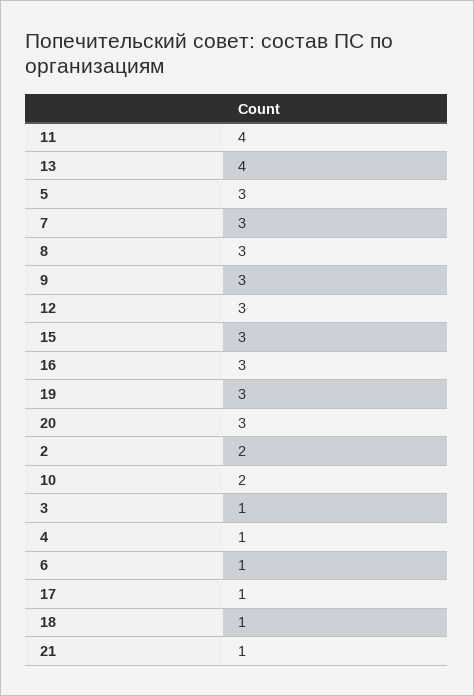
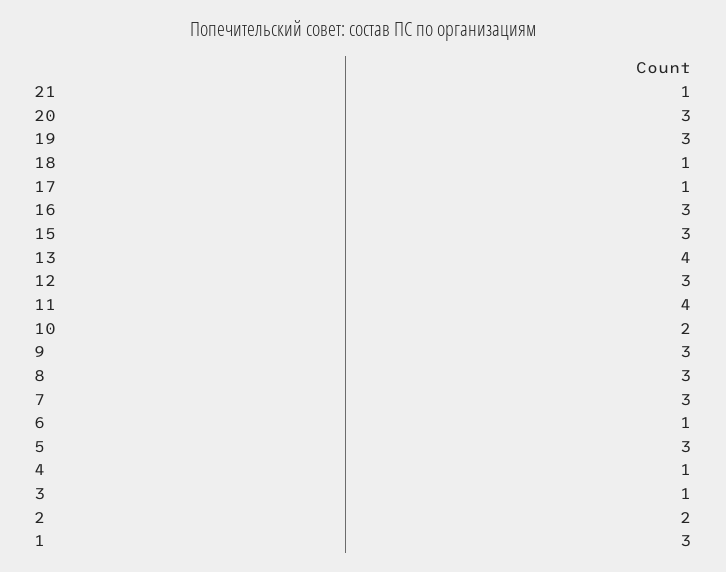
1: none -> 3

